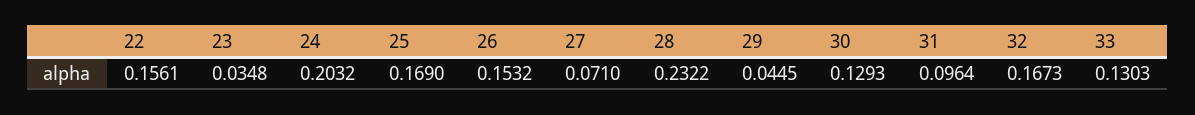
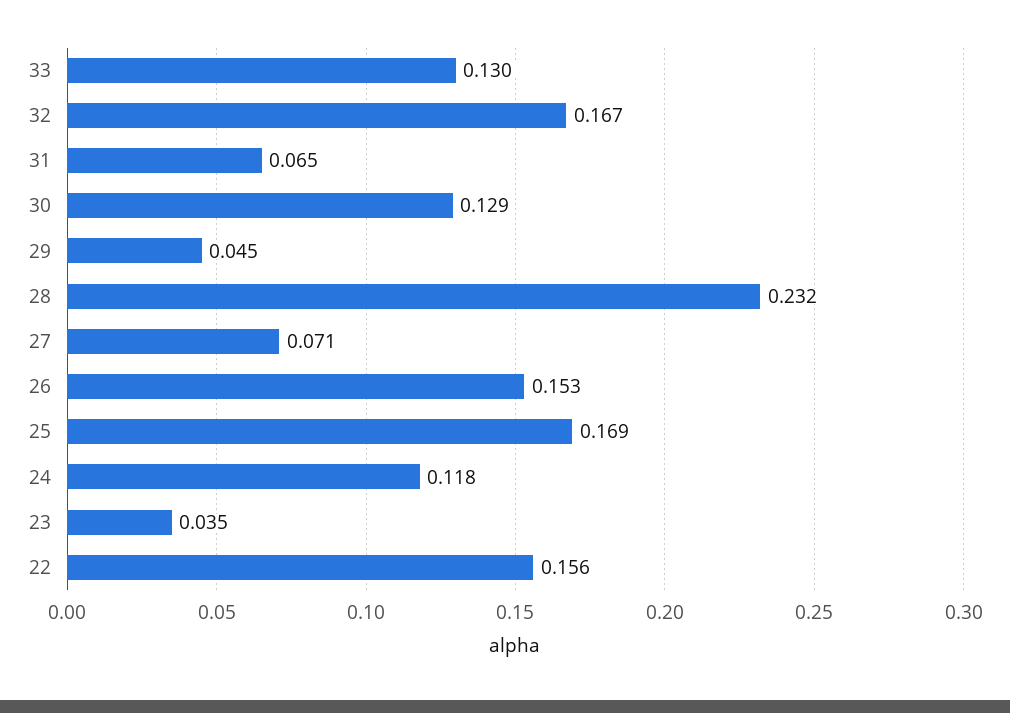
24: 0.2032 -> 0.118
31: 0.0964 -> 0.065

